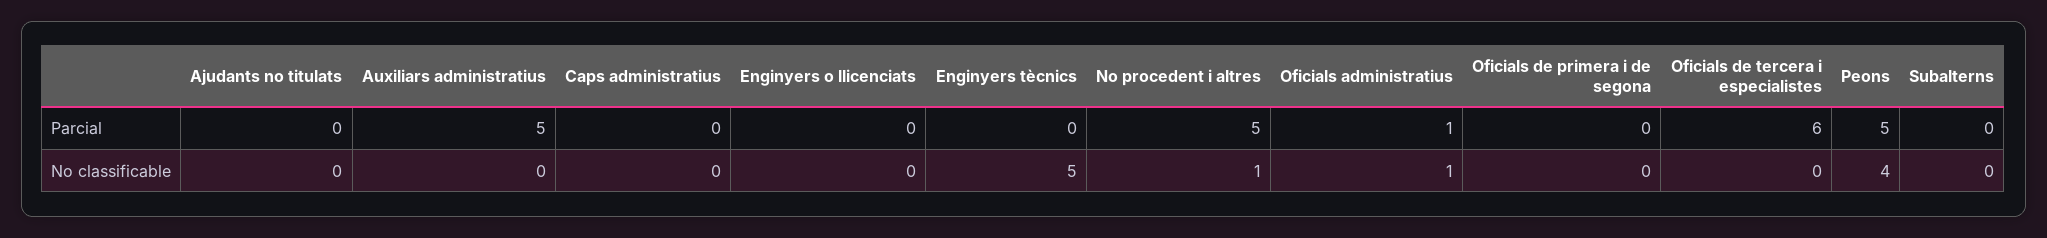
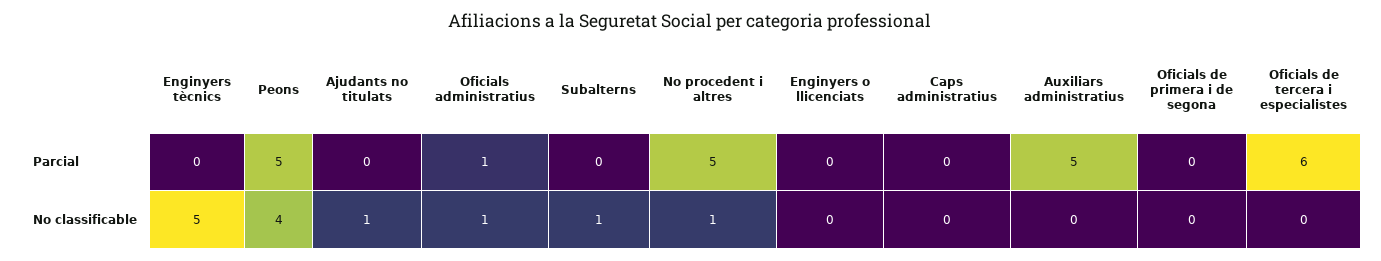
Ajudants no titulats, No classificable: 0 -> 1
Subalterns, No classificable: 0 -> 1

